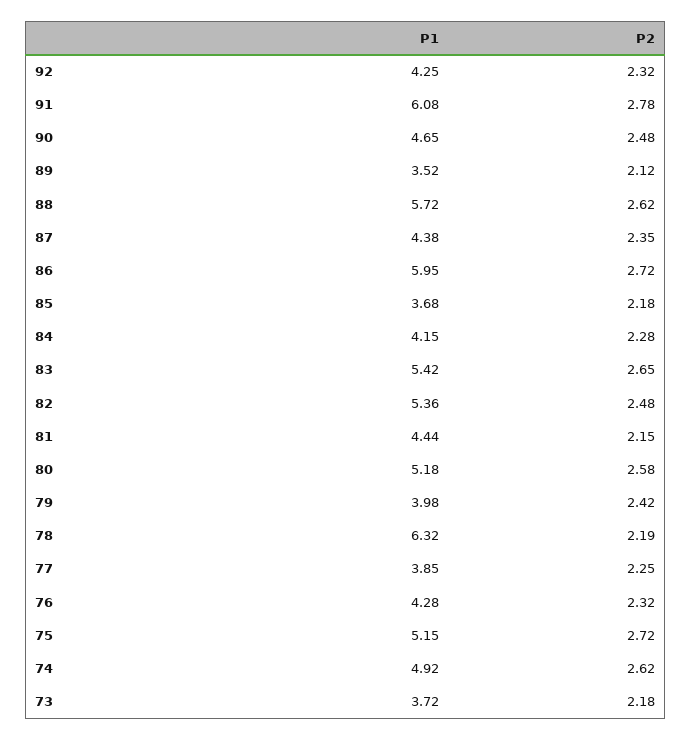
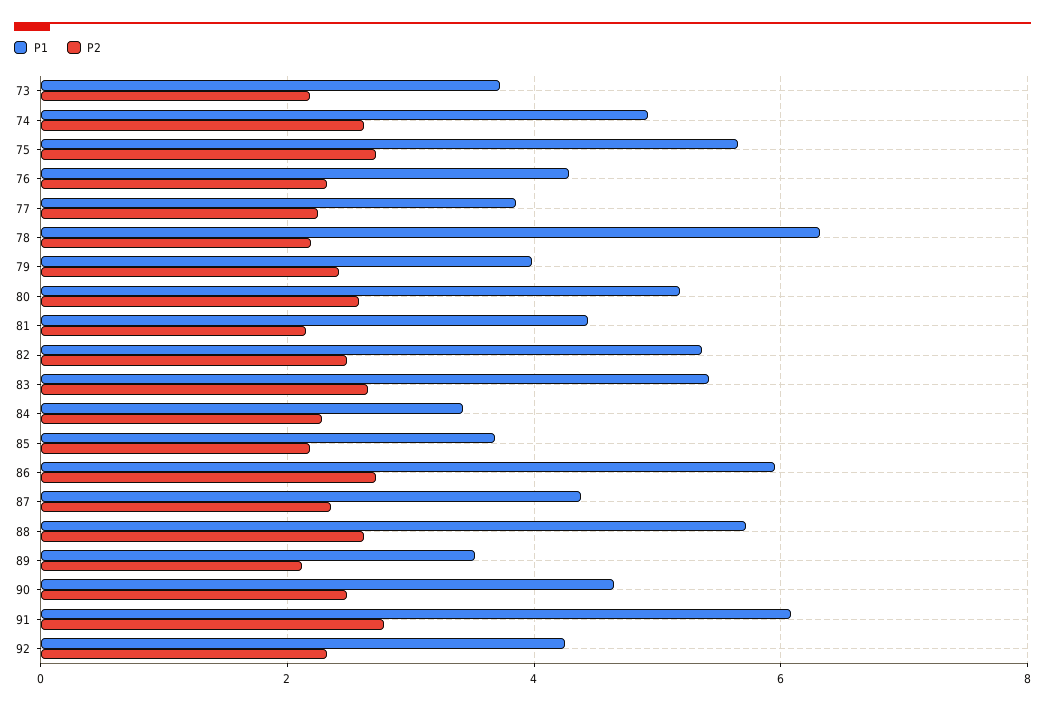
P1, 84: 4.15 -> 3.4
P1, 75: 5.15 -> 5.6

